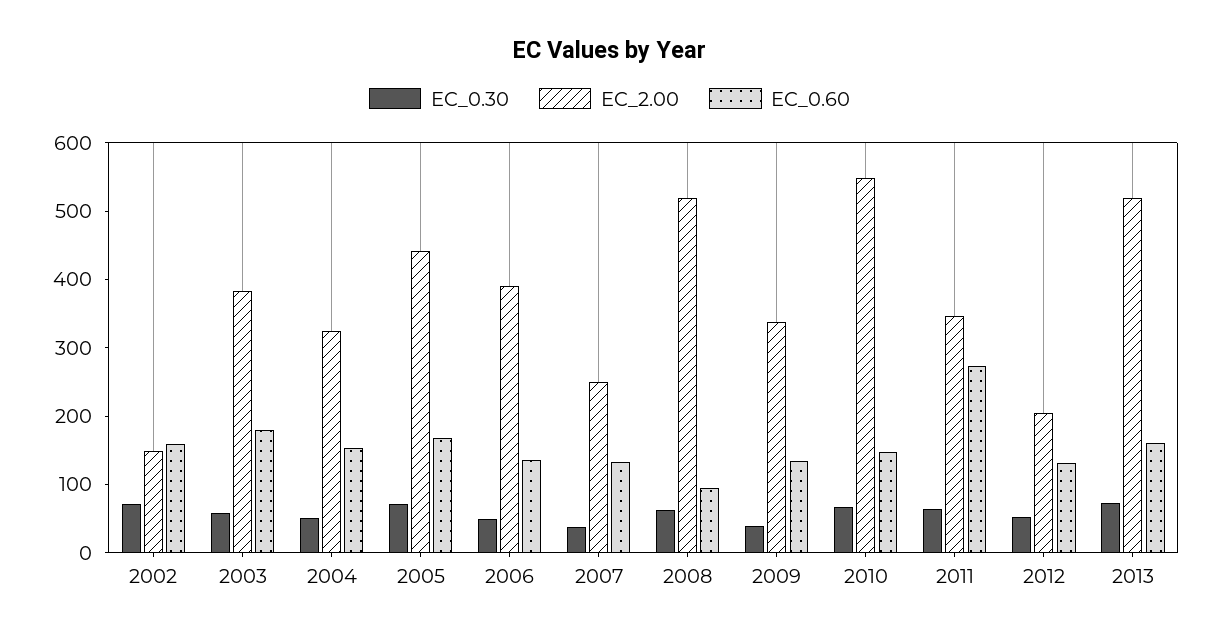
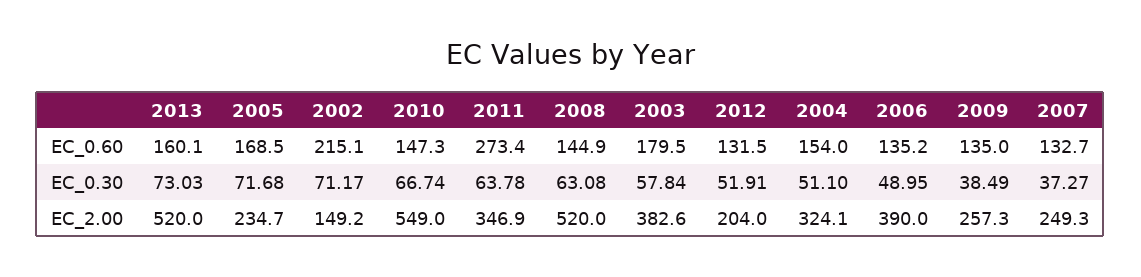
EC_0.60, 2002: 160 -> 215.1
EC_2.00, 2005: 440 -> 234.7
EC_0.60, 2008: 100 -> 144.9
EC_2.00, 2009: 340 -> 257.3

